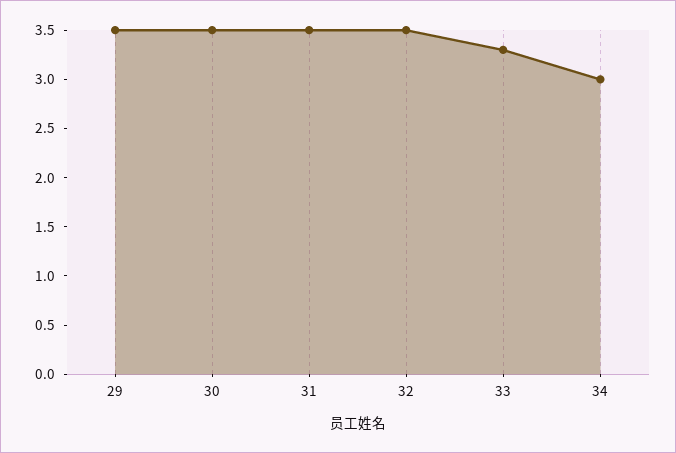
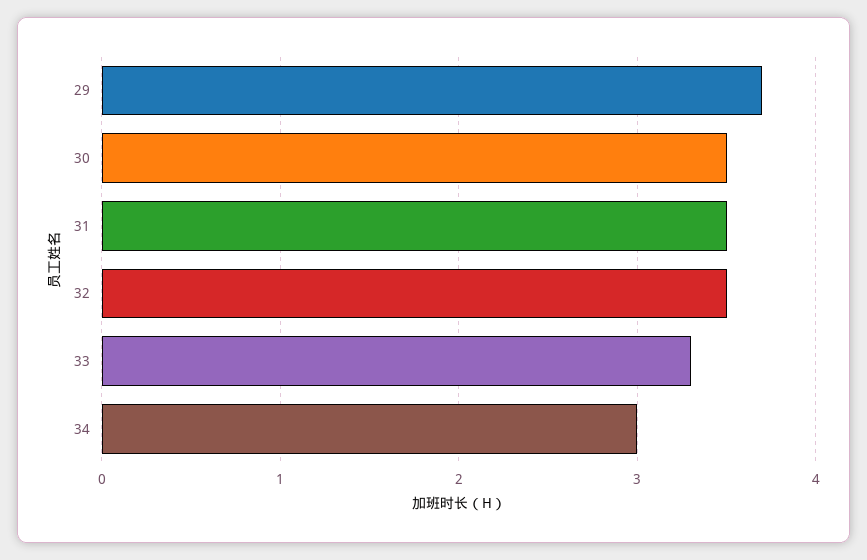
29: 3.5 -> 3.7

